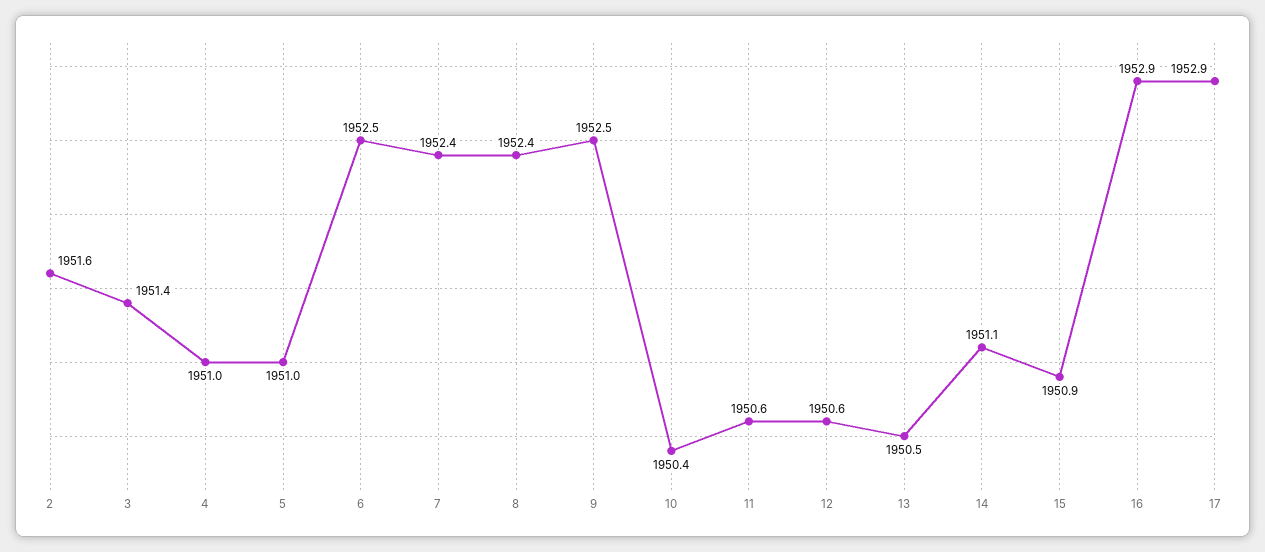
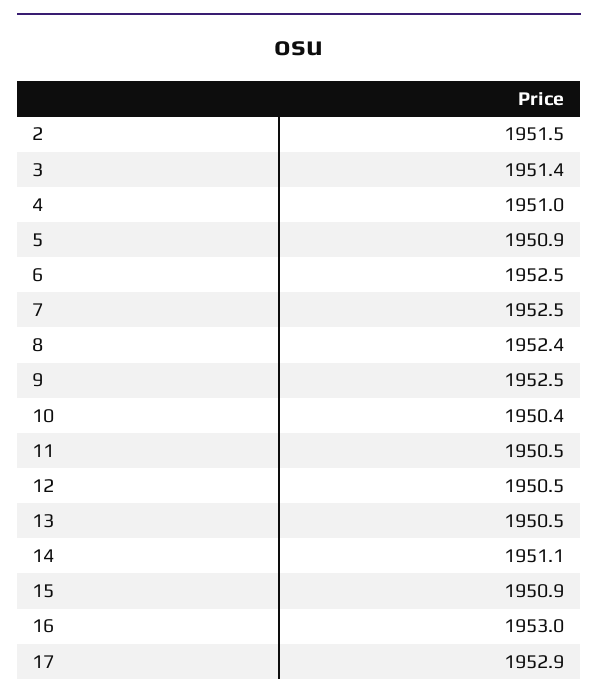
2: 1951.6 -> 1951.5
5: 1951 -> 1950.9
7: 1952.4 -> 1952.5
11: 1950.6 -> 1950.5
12: 1950.6 -> 1950.5
16: 1952.9 -> 1953

